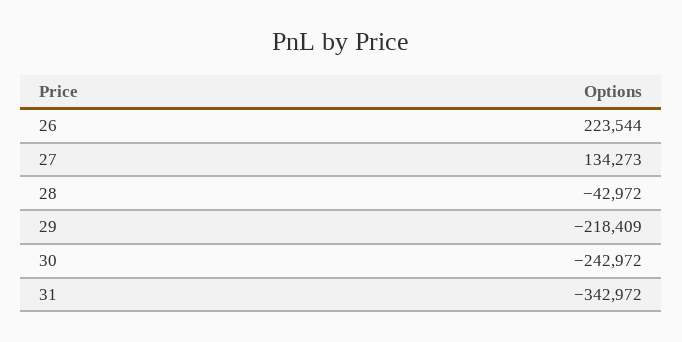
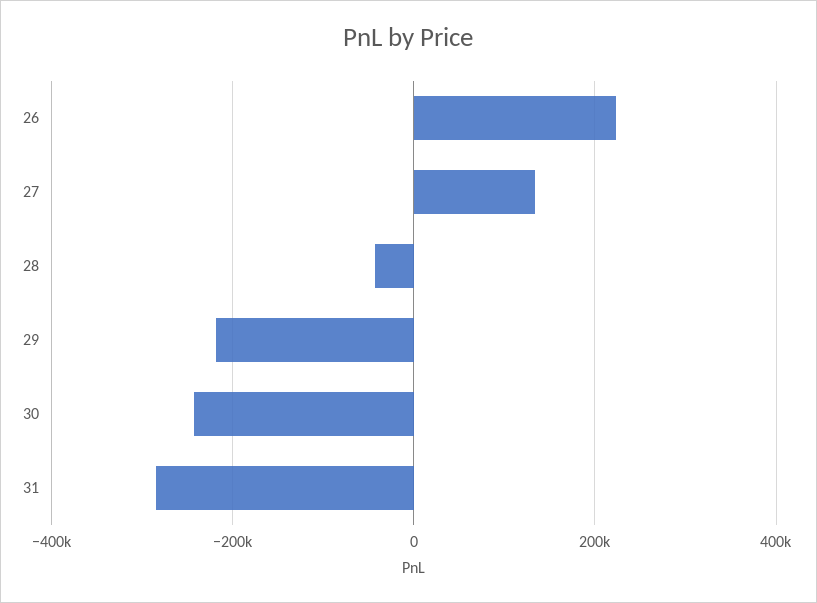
31: -342972 -> -280000

